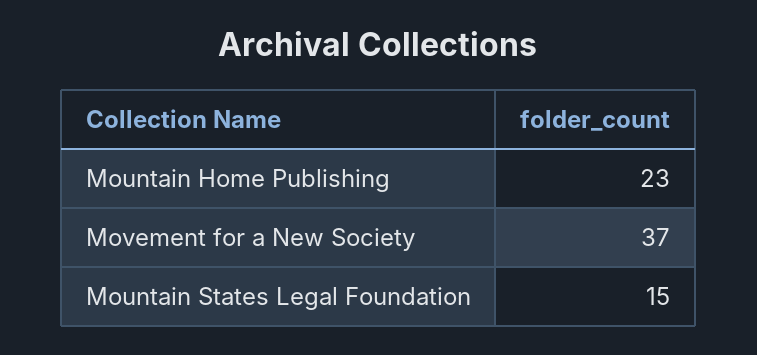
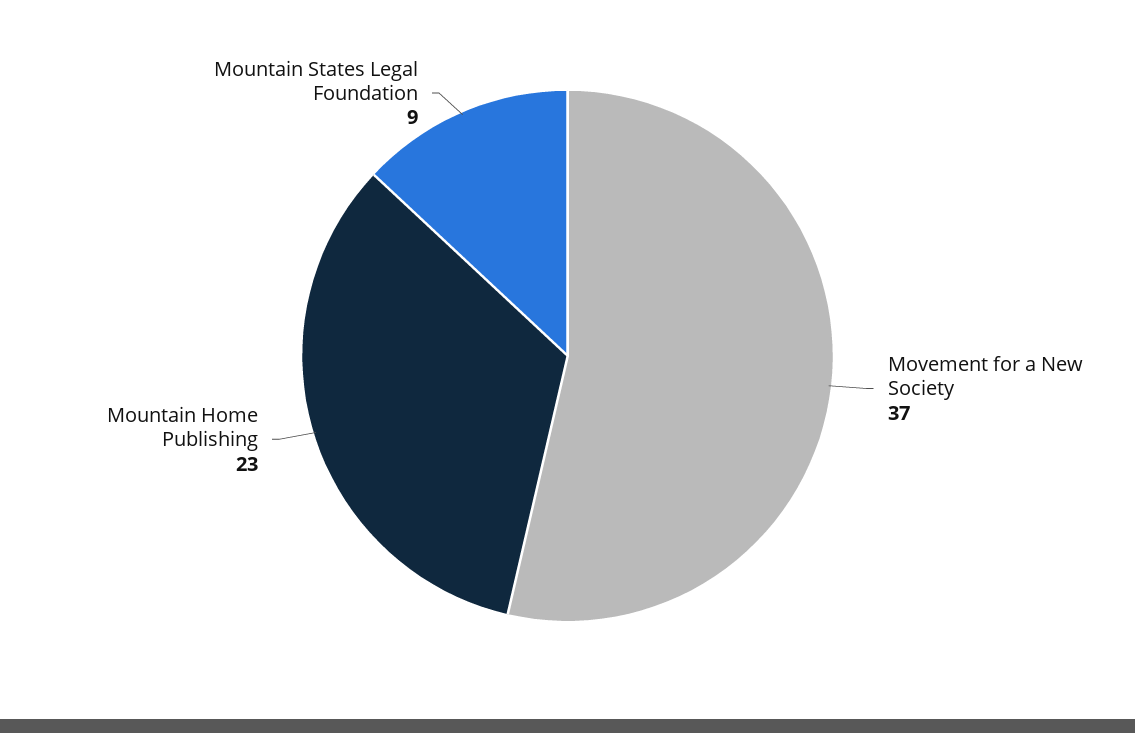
Mountain States Legal Foundation: 15 -> 9

